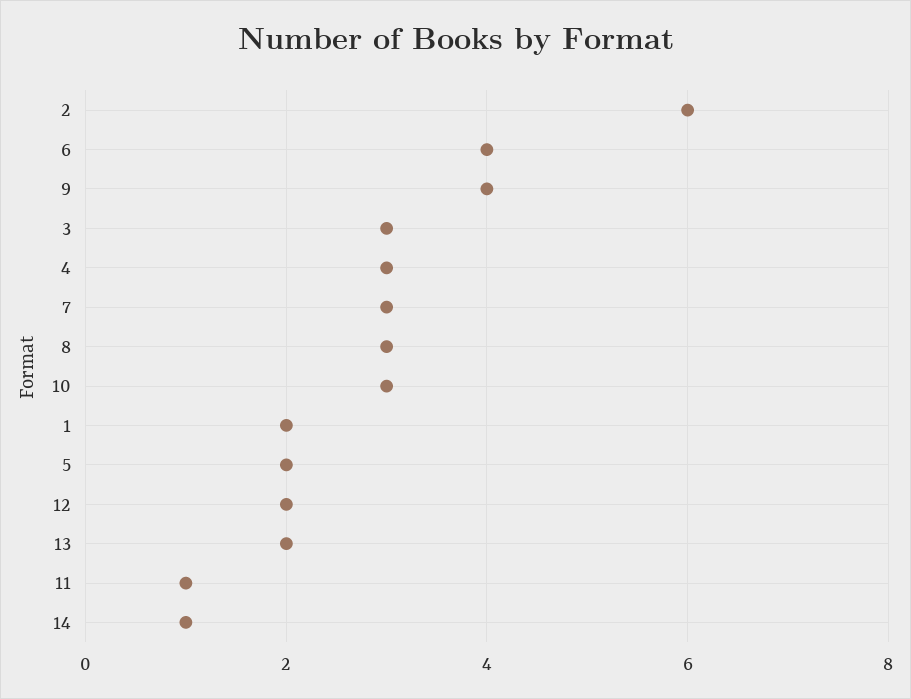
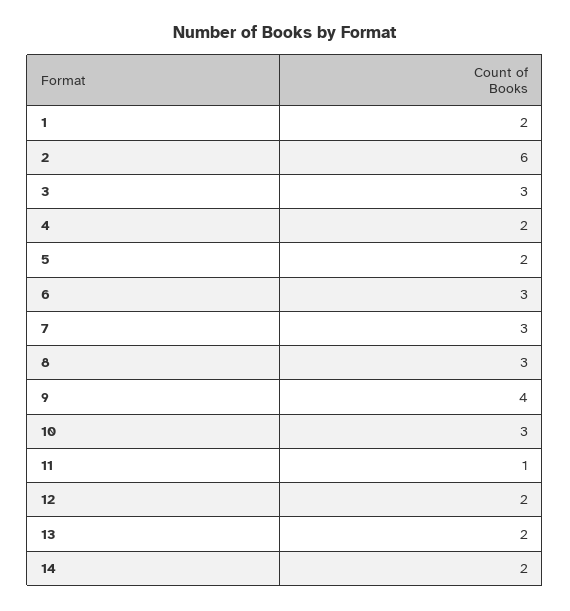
6: 4 -> 3
4: 3 -> 2
14: 1 -> 2

